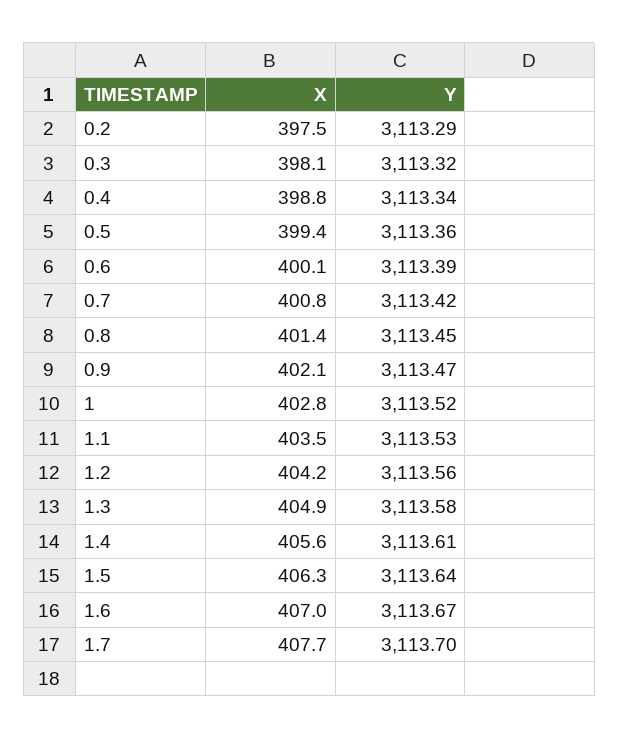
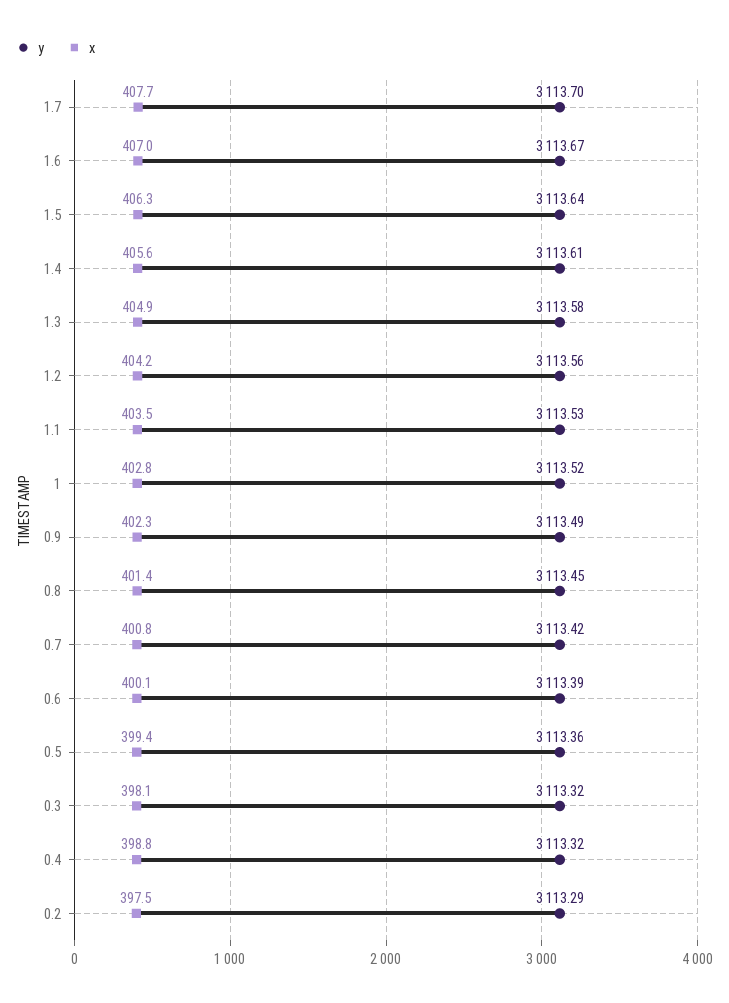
Y, 0.4: 3113.34 -> 3113.32
X, 0.9: 402.1 -> 402.3
Y, 0.9: 3113.47 -> 3113.49

